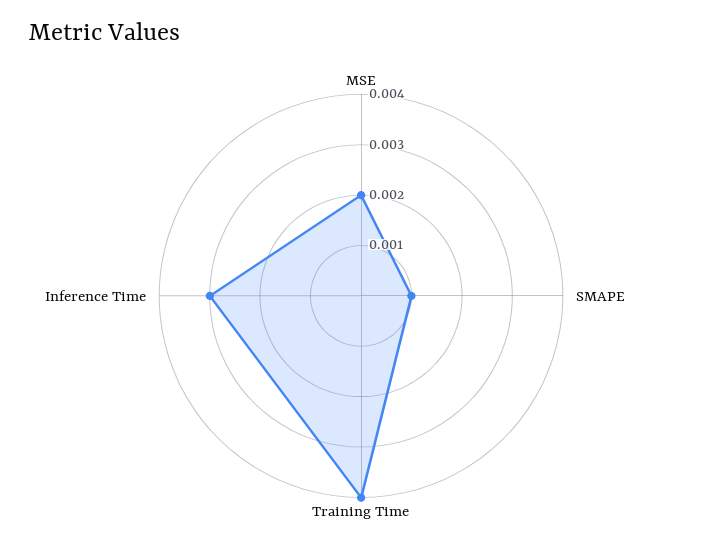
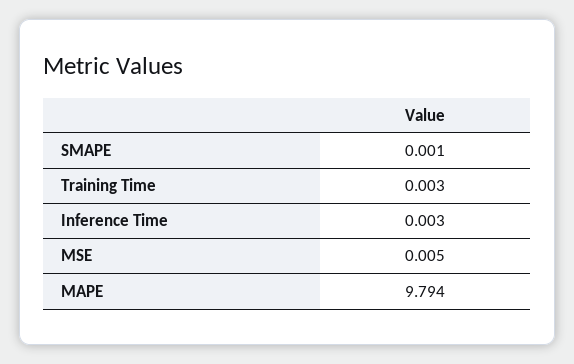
MSE: 0.002 -> 0.005
Training Time: 0.004 -> 0.003
MAPE: none -> 9.794

